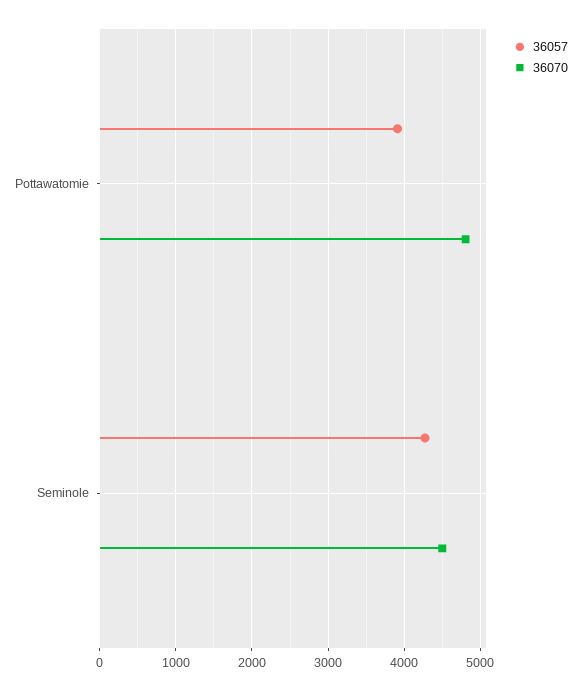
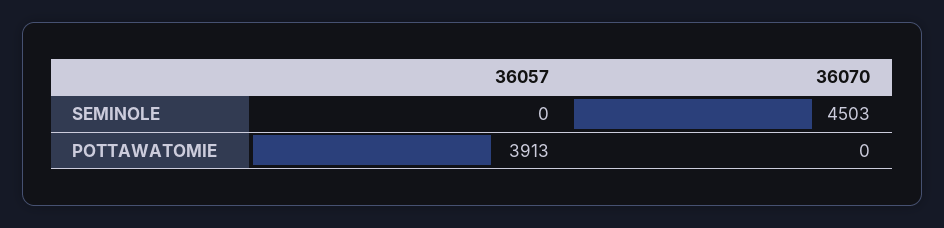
36070, Pottawatomie: 4800 -> 0
36057, Seminole: 4300 -> 0

